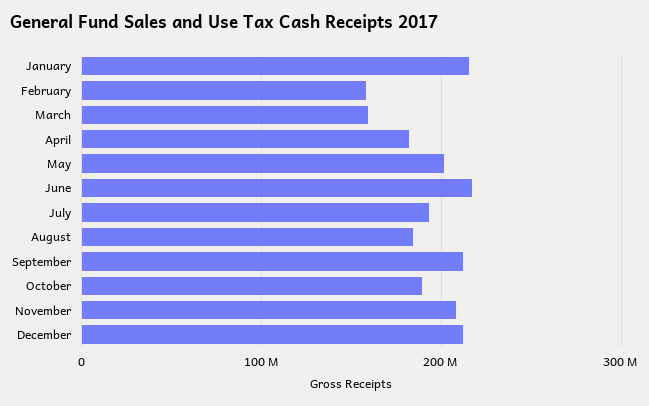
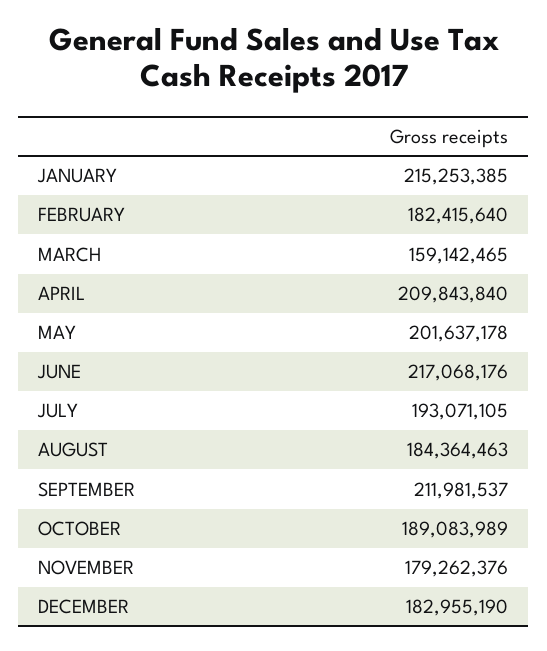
February: 160000000 -> 182415640
April: 180000000 -> 209843840
November: 210000000 -> 179262376
December: 210000000 -> 182955190

